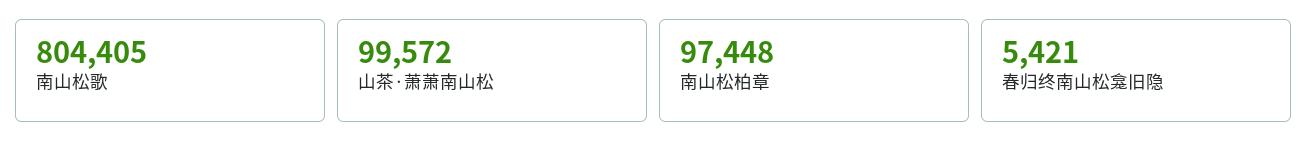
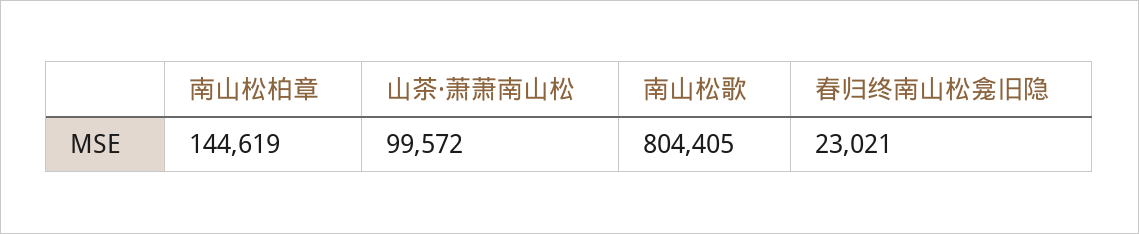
南山松柏章: 97448 -> 144619
春归终南山松龛旧隐: 5421 -> 23021

